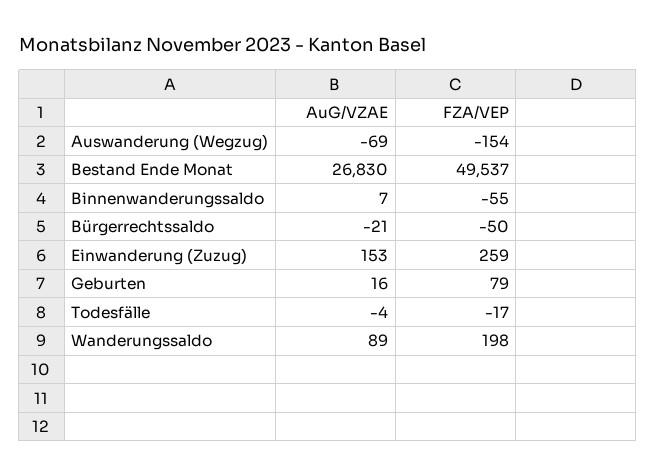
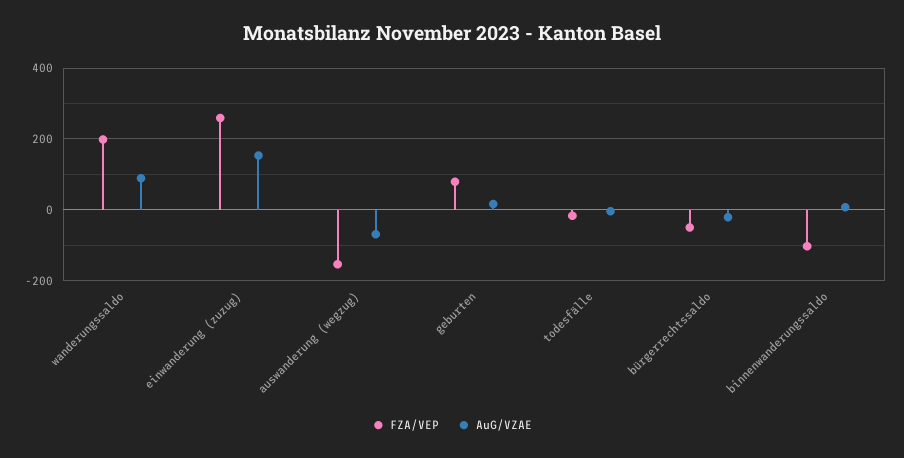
AuG/VZAE, Bestand Ende Monat: 26830 -> none
FZA/VEP, Bestand Ende Monat: 49537 -> none
FZA/VEP, Binnenwanderungssaldo: -55 -> -100

